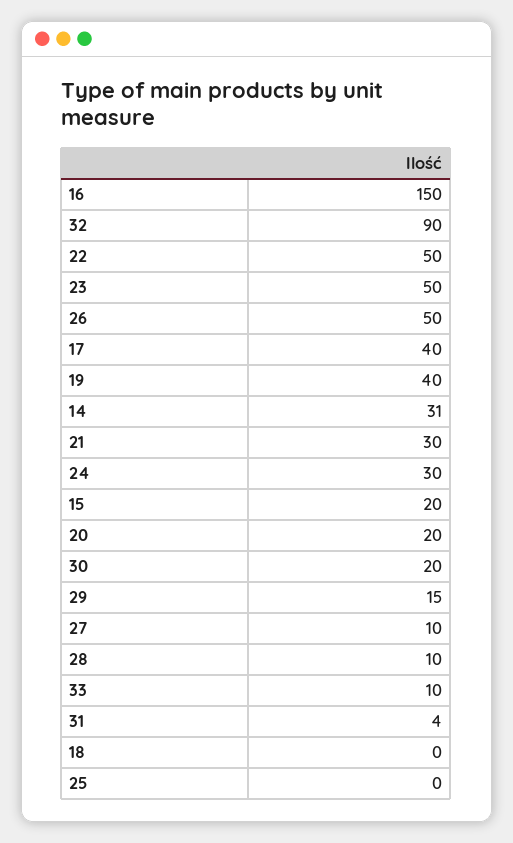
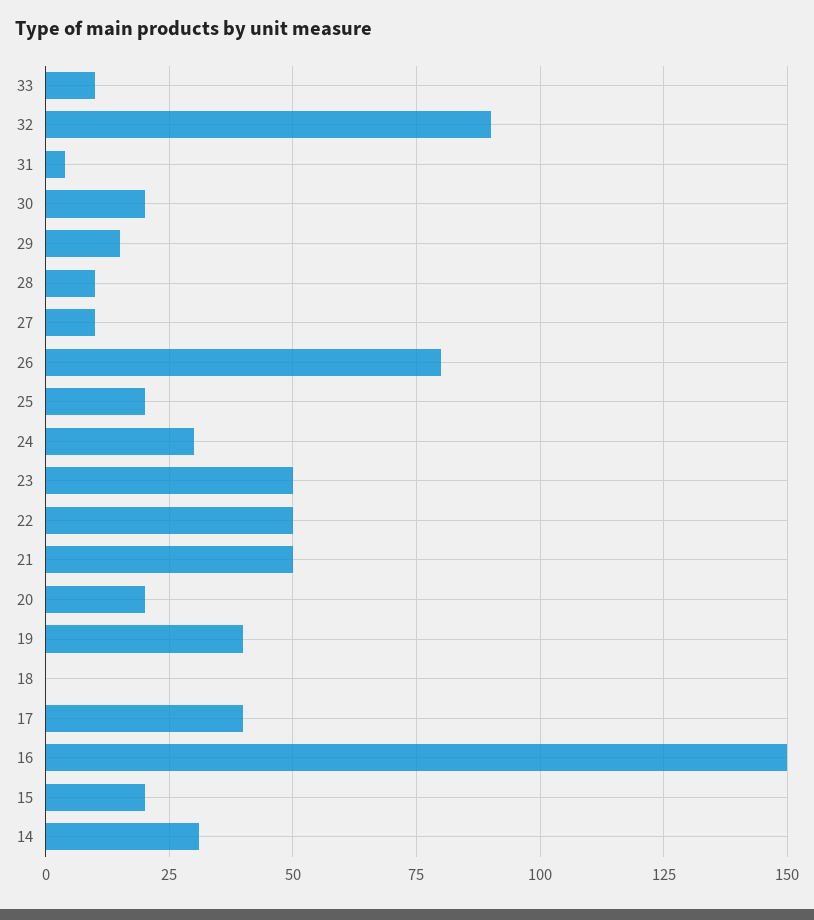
26: 50 -> 80
21: 30 -> 50
25: 0 -> 20

